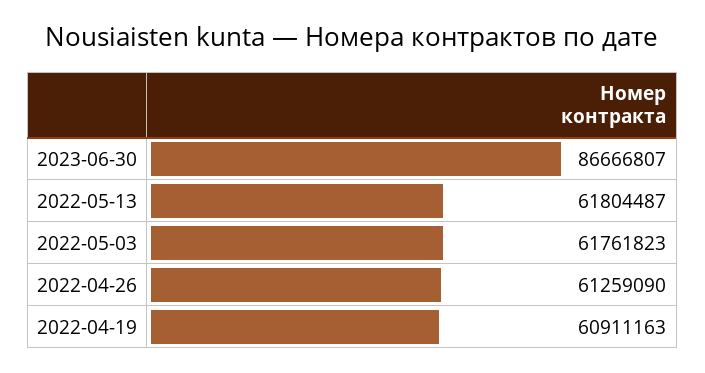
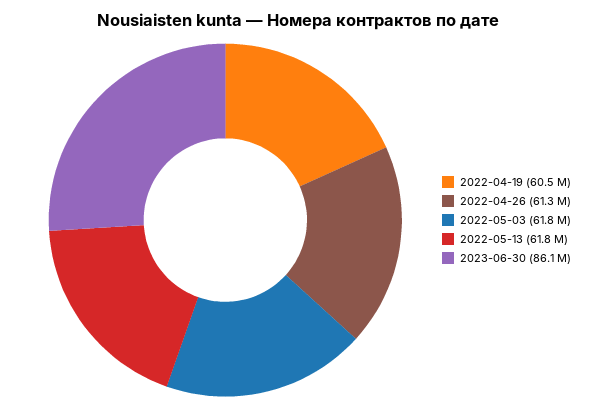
2023-06-30: 86666807 -> 86100000
2022-04-19: 60911163 -> 60500000

